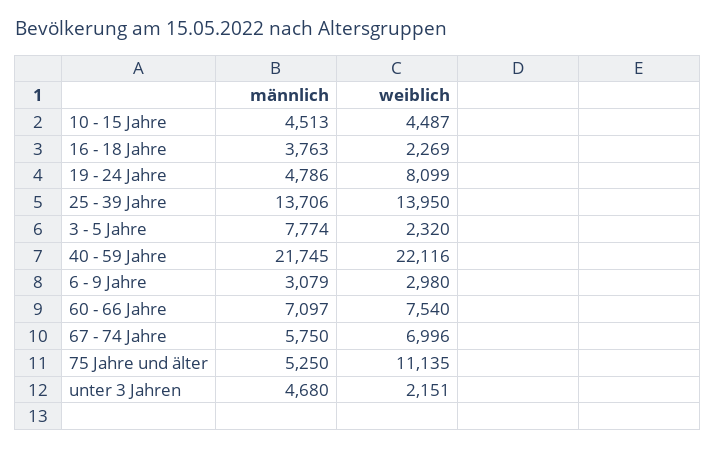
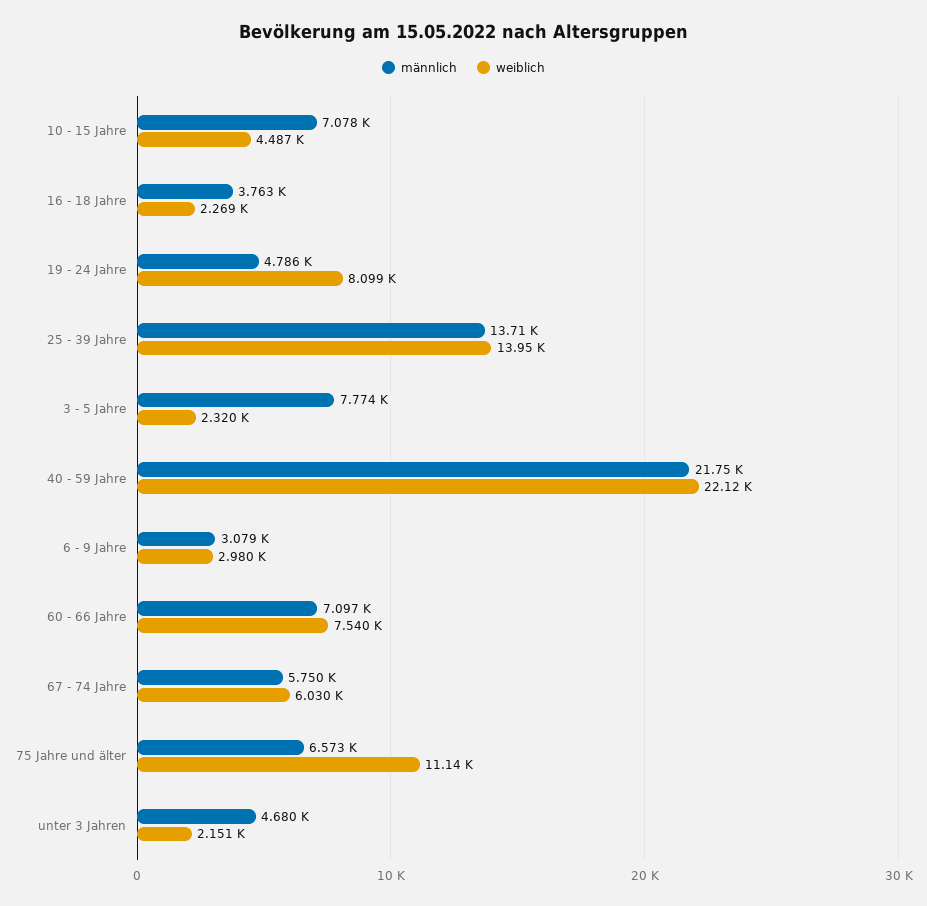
männlich, 10 - 15 Jahre: 4513 -> 7078
weiblich, 67 - 74 Jahre: 6996 -> 6030
männlich, 75 Jahre und älter: 5250 -> 6573

